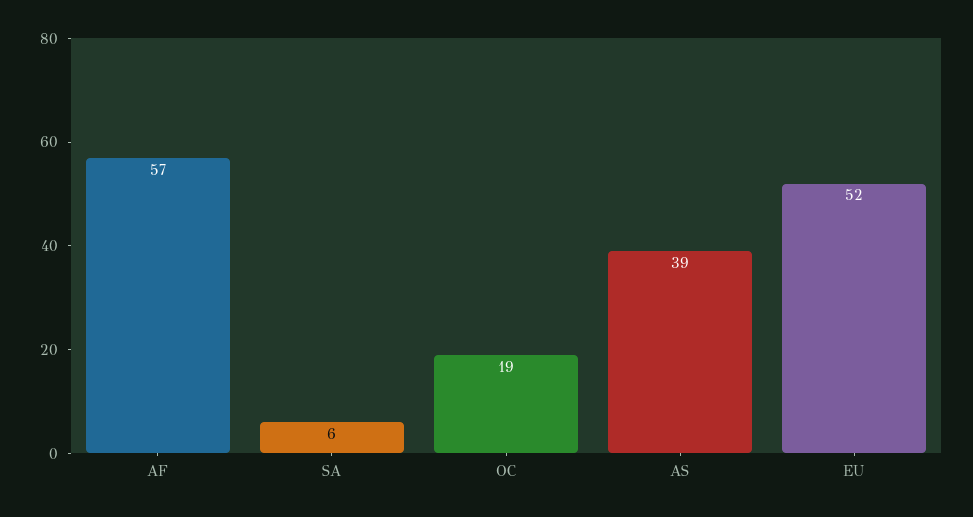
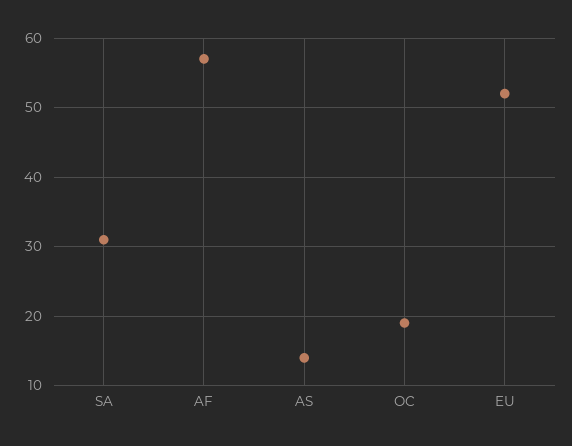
SA: 6 -> 31
AS: 39 -> 14

